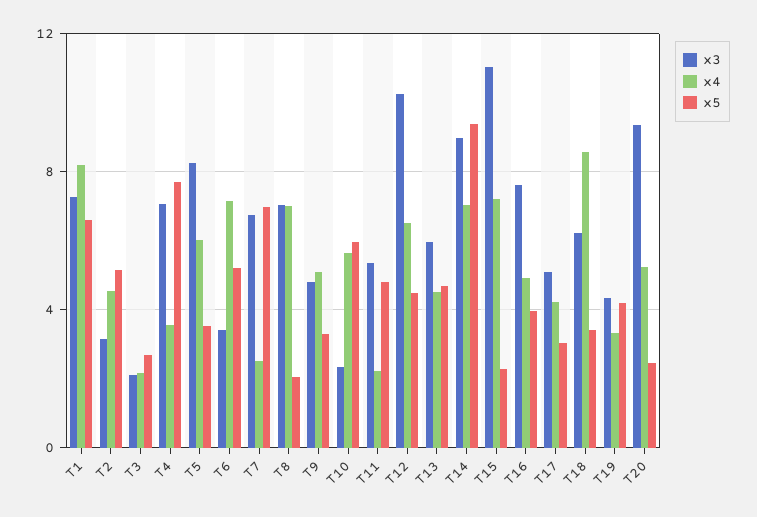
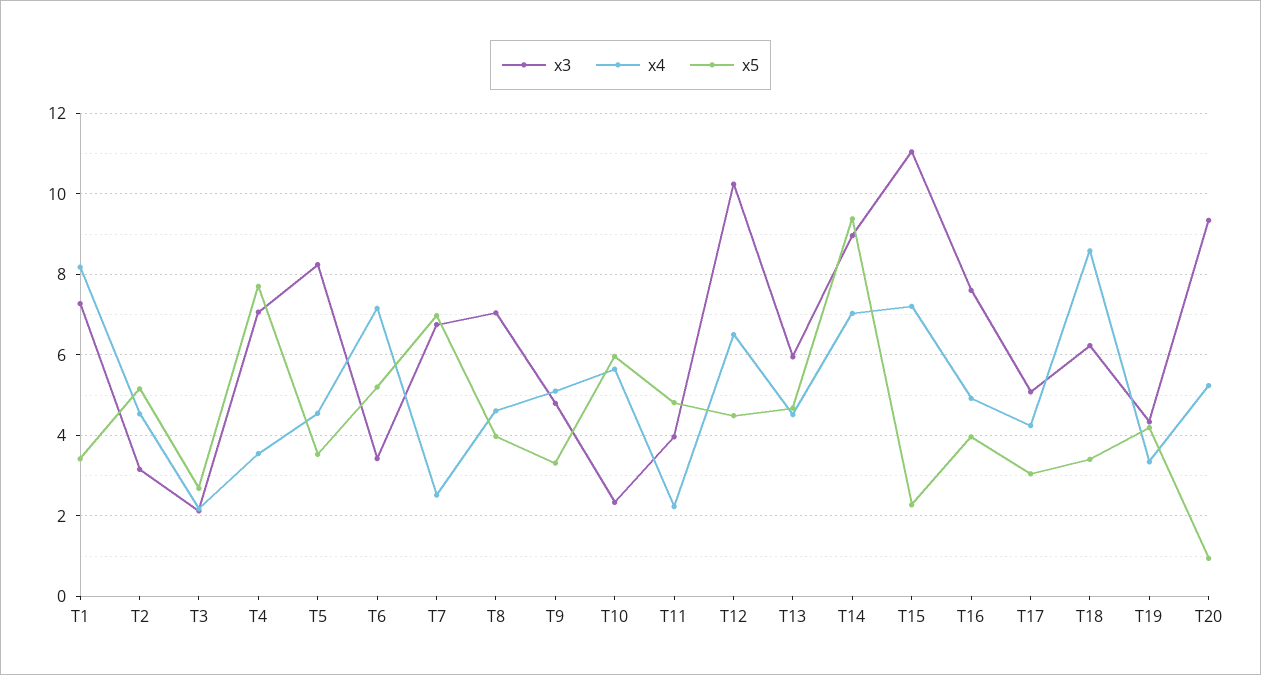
x5, T1: 6.5 -> 3.4
x4, T5: 6 -> 4.6
x4, T8: 7 -> 4.6
x5, T8: 2 -> 4
x3, T11: 5.5 -> 4
x5, T20: 2.5 -> 1

